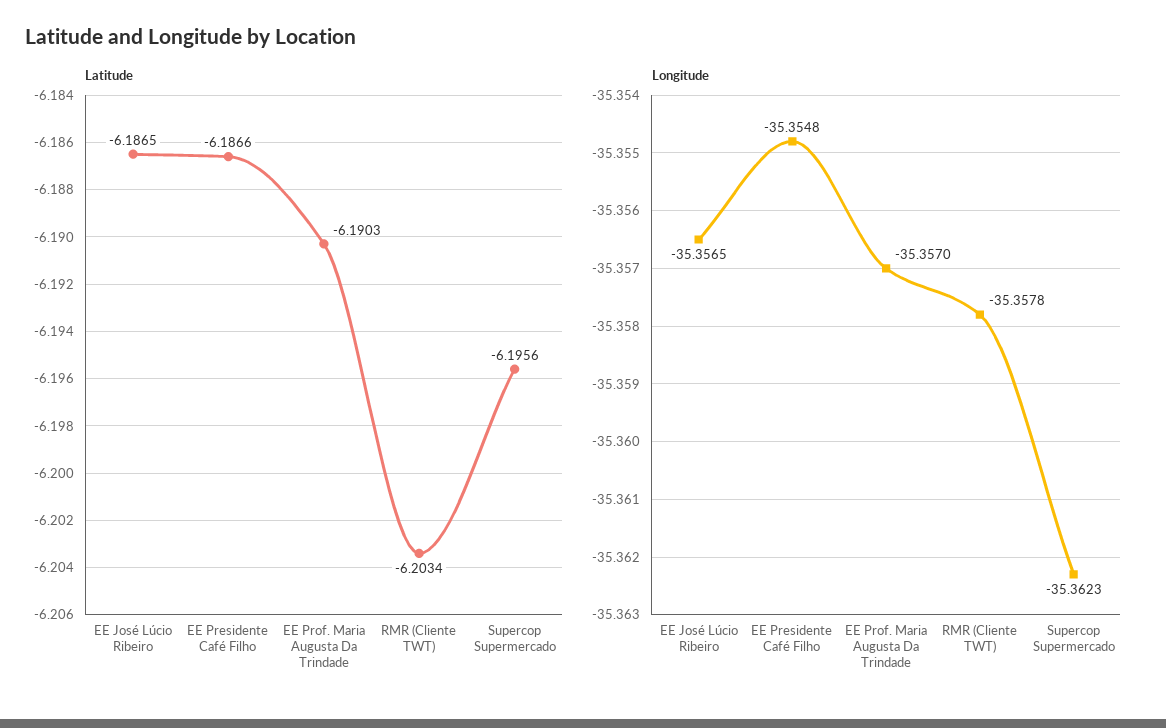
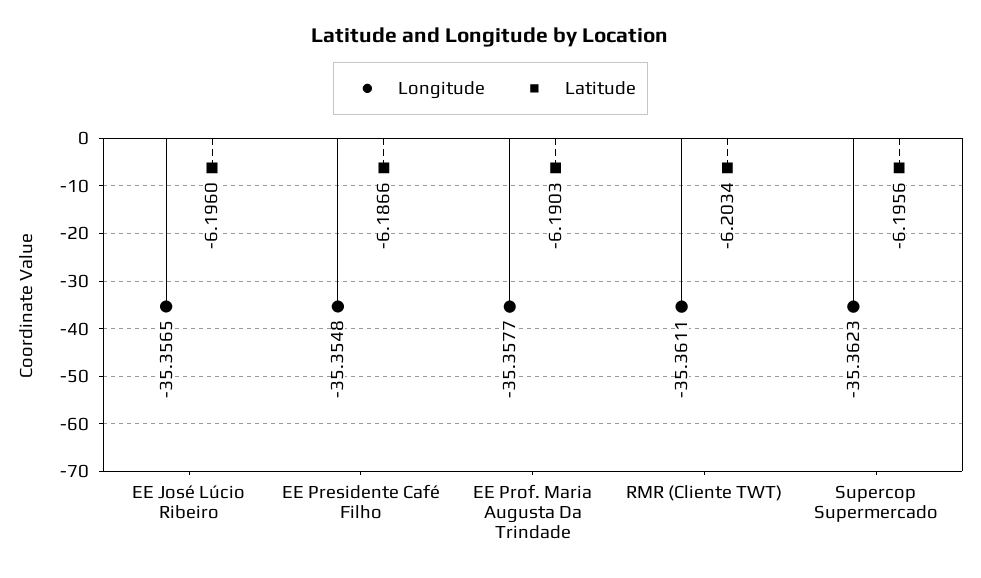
Latitude, EE José Lúcio Ribeiro: -6.1865 -> -6.196
Longitude, EE Prof. Maria Augusta Da Trindade: -35.357 -> -35.3577
Longitude, RMR (Cliente TWT): -35.3578 -> -35.3611

